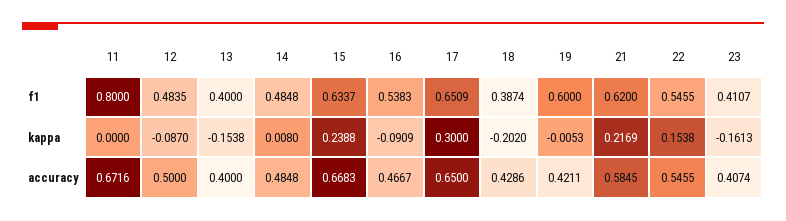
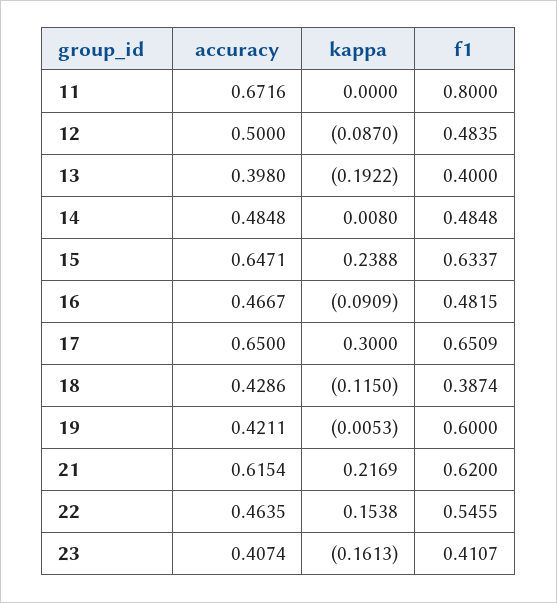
16, f1: 0.5383 -> 0.4815
13, kappa: -0.1538 -> -0.1922
18, kappa: -0.202 -> -0.115
13, accuracy: 0.4 -> 0.398
15, accuracy: 0.6683 -> 0.6471
21, accuracy: 0.5845 -> 0.6154
22, accuracy: 0.5455 -> 0.4635

